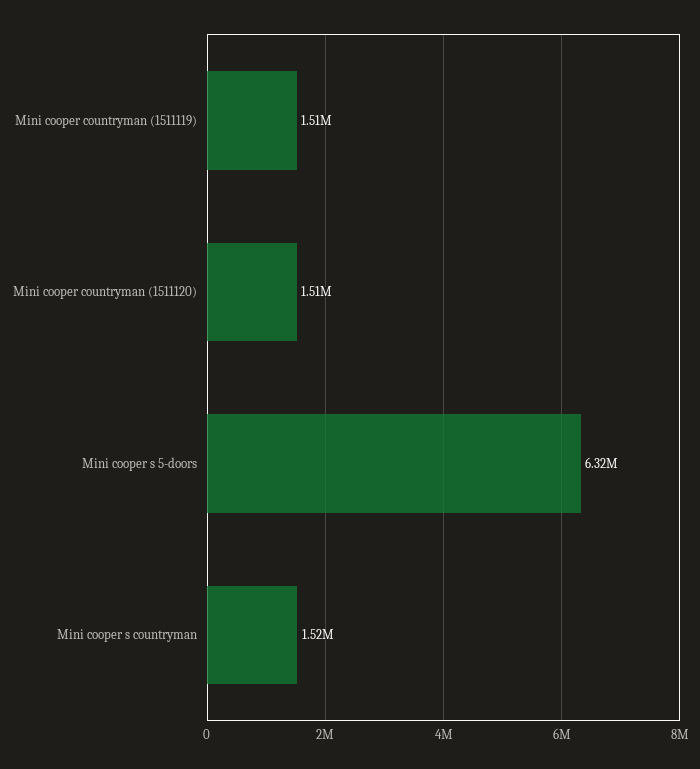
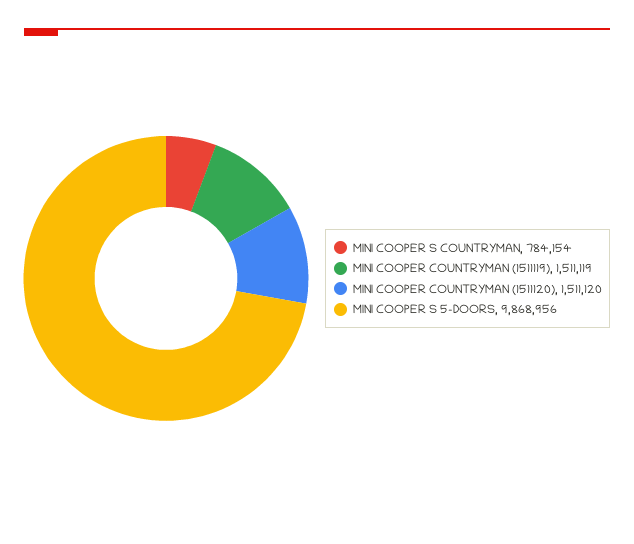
Mini cooper s 5-doors: 6320000 -> 9868956
Mini cooper s countryman: 1520000 -> 784154

